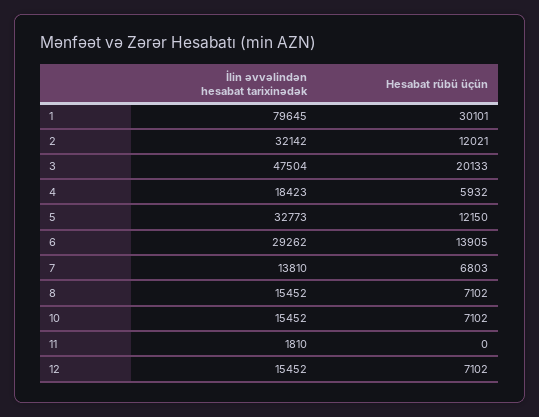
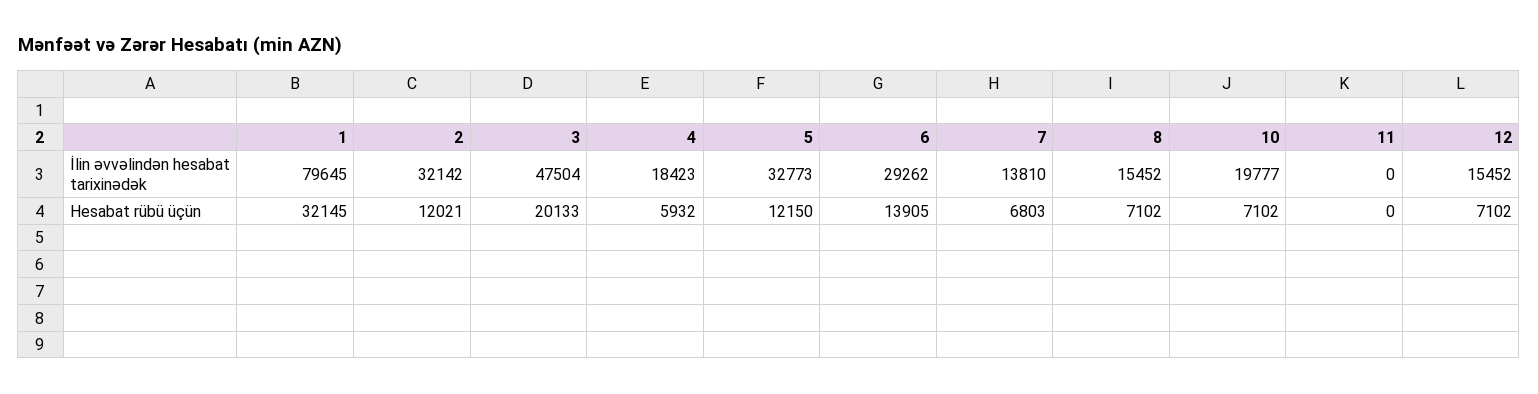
Hesabat rübü üçün, 1: 30101 -> 32145
İlin əvvəlindən hesabat tarixinədək, 10: 15452 -> 19777
İlin əvvəlindən hesabat tarixinədək, 11: 1810 -> 0

